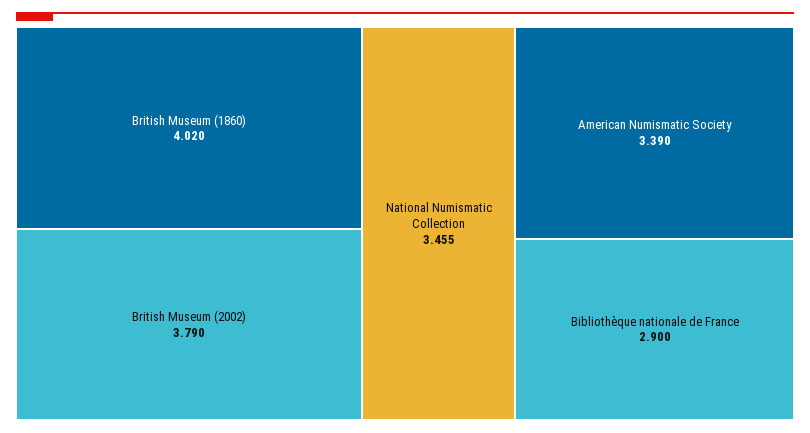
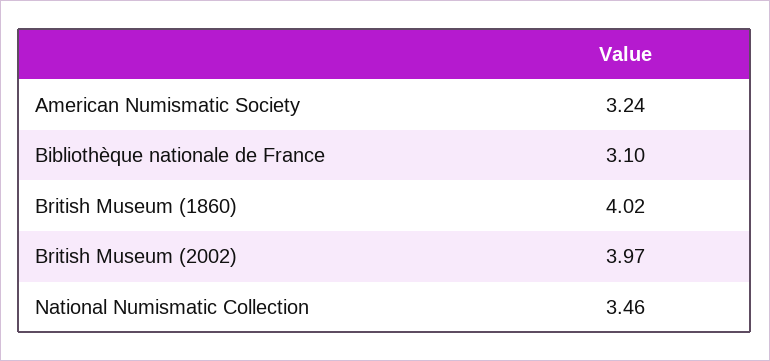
British Museum (2002): 3.79 -> 3.97
American Numismatic Society: 3.39 -> 3.24
Bibliothèque nationale de France: 2.9 -> 3.1

